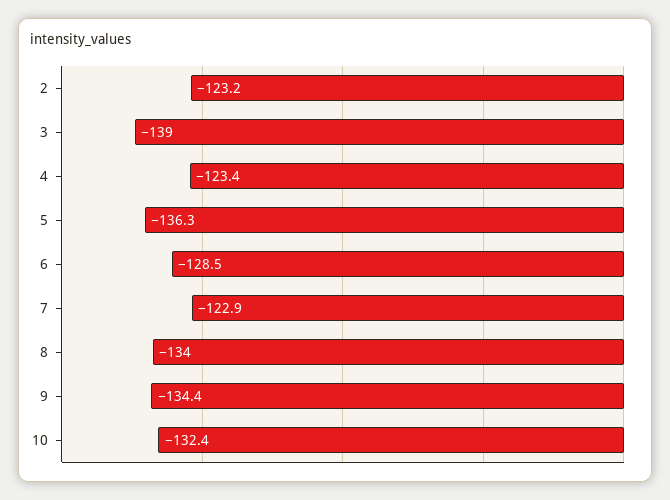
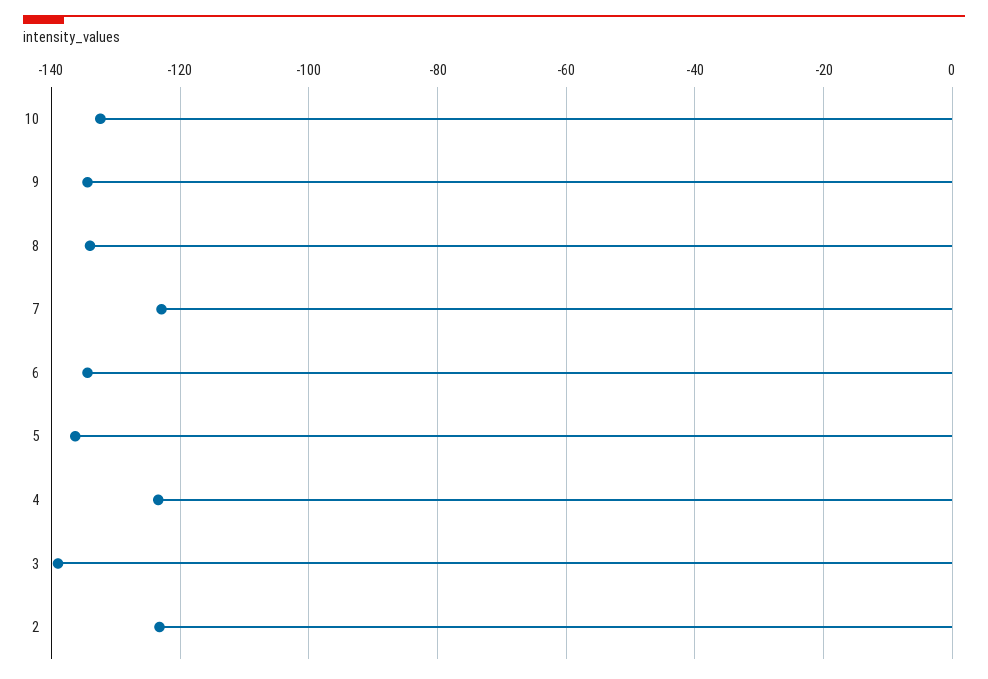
6: -128.5 -> -134

